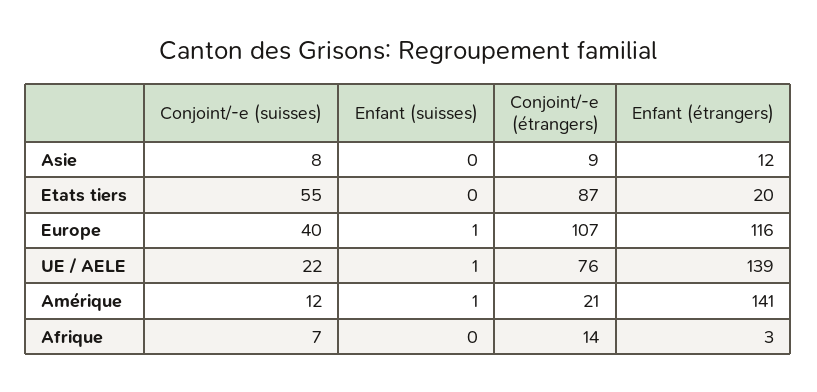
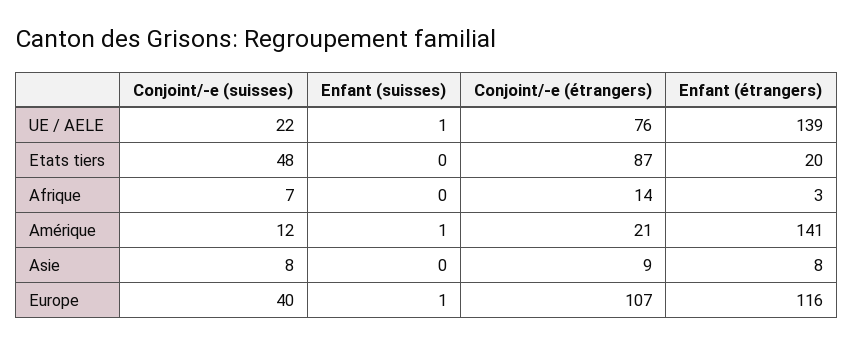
Enfant (étrangers), Asie: 12 -> 8
Conjoint/-e (suisses), Etats tiers: 55 -> 48

